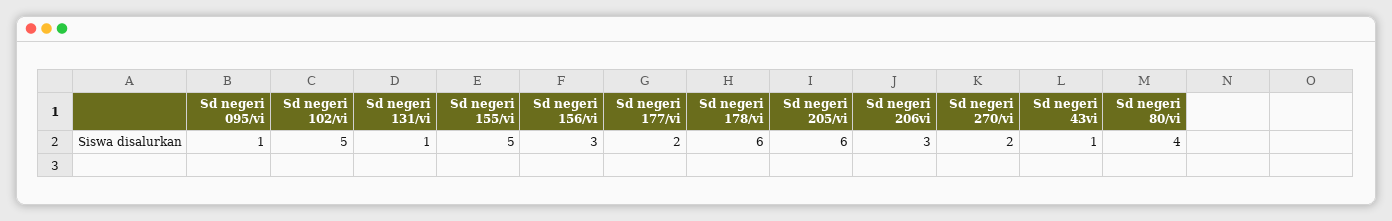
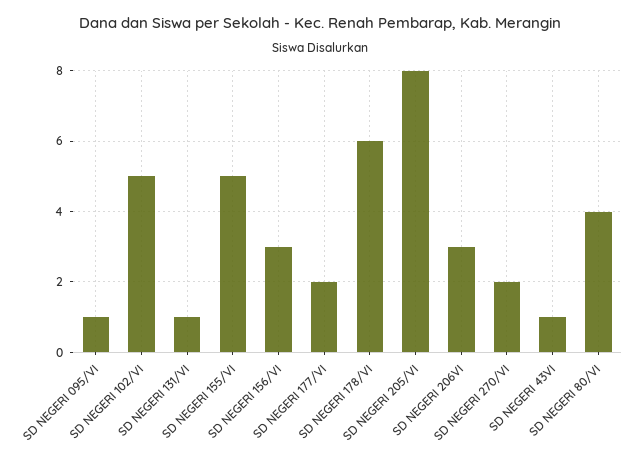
Sd negeri 205/vi: 6 -> 8

